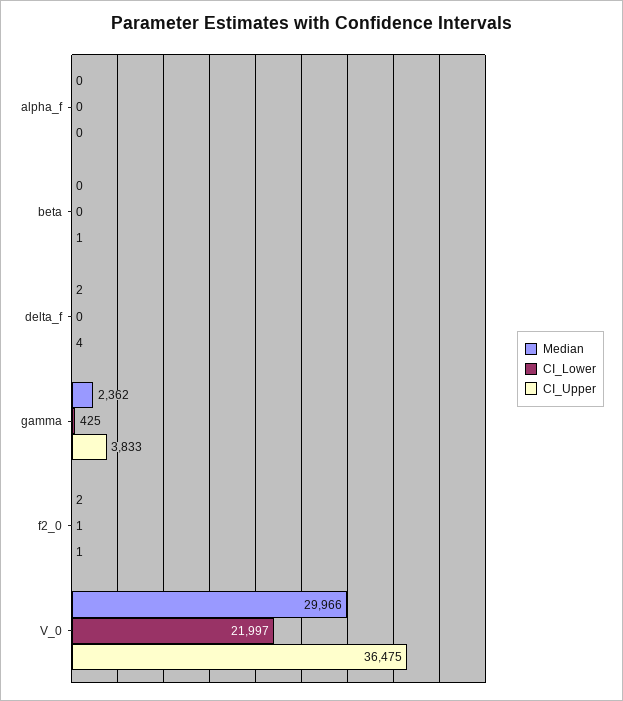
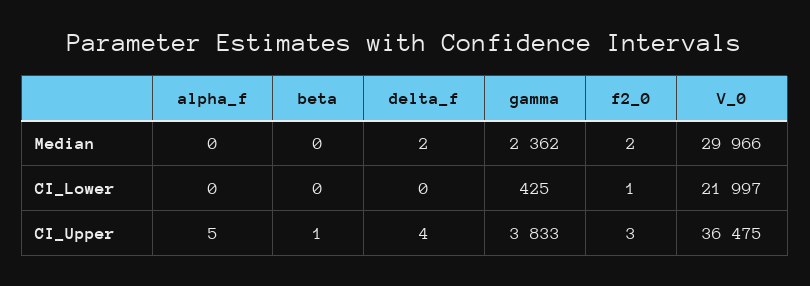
CI_Upper, alpha_f: 0 -> 5
CI_Upper, f2_0: 1 -> 3

